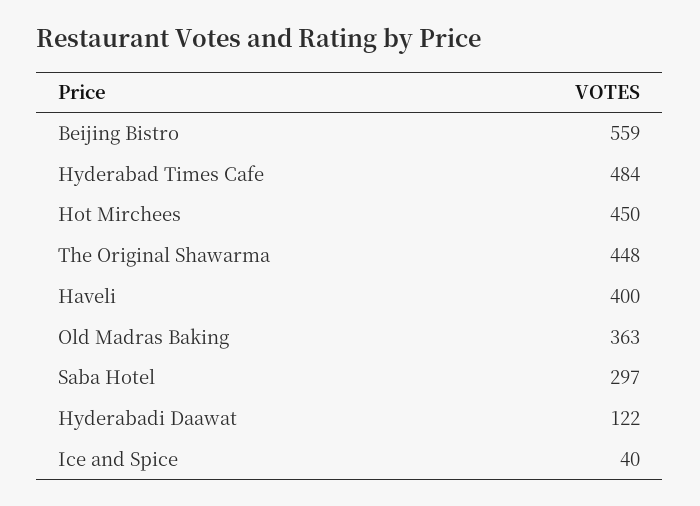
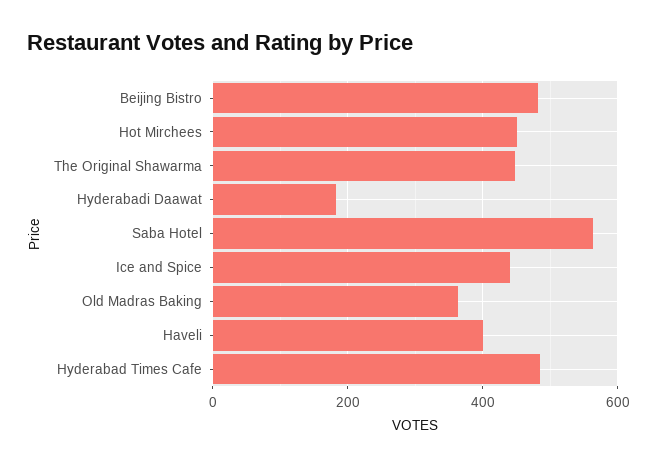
Beijing Bistro: 559 -> 480
Saba Hotel: 297 -> 560
Hyderabadi Daawat: 122 -> 180
Ice and Spice: 40 -> 440

